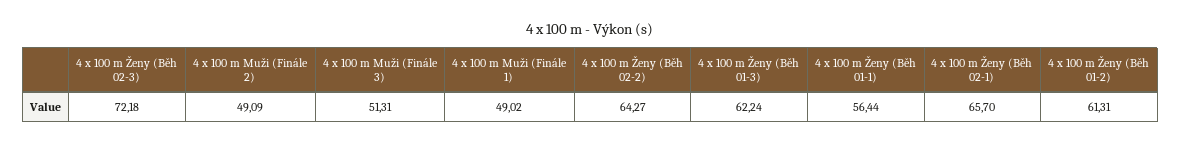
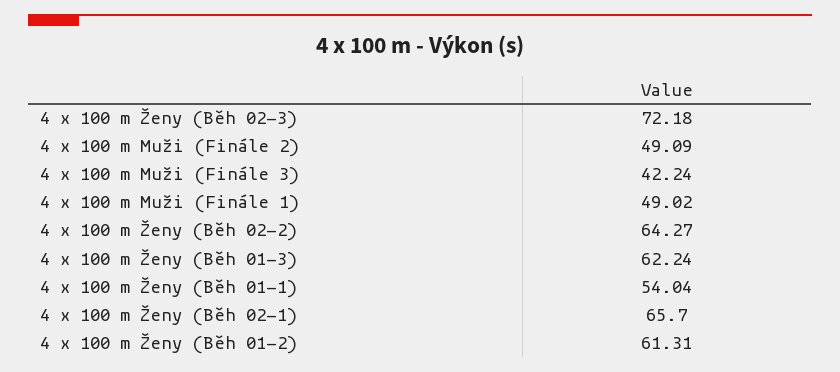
4 x 100 m Muži (Finále 3): 51.31 -> 42.24
4 x 100 m Ženy (Běh 01-1): 56.44 -> 54.04

